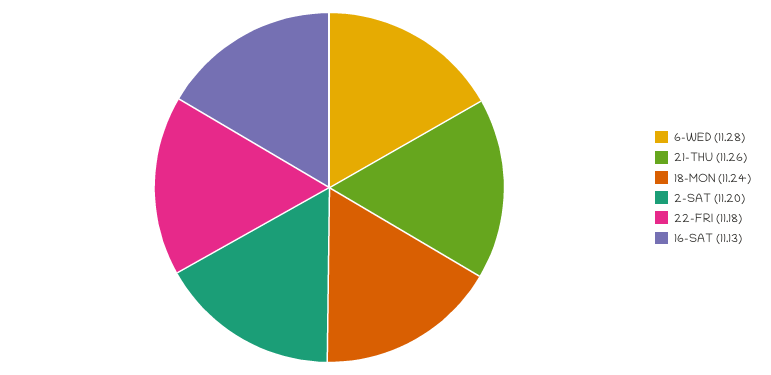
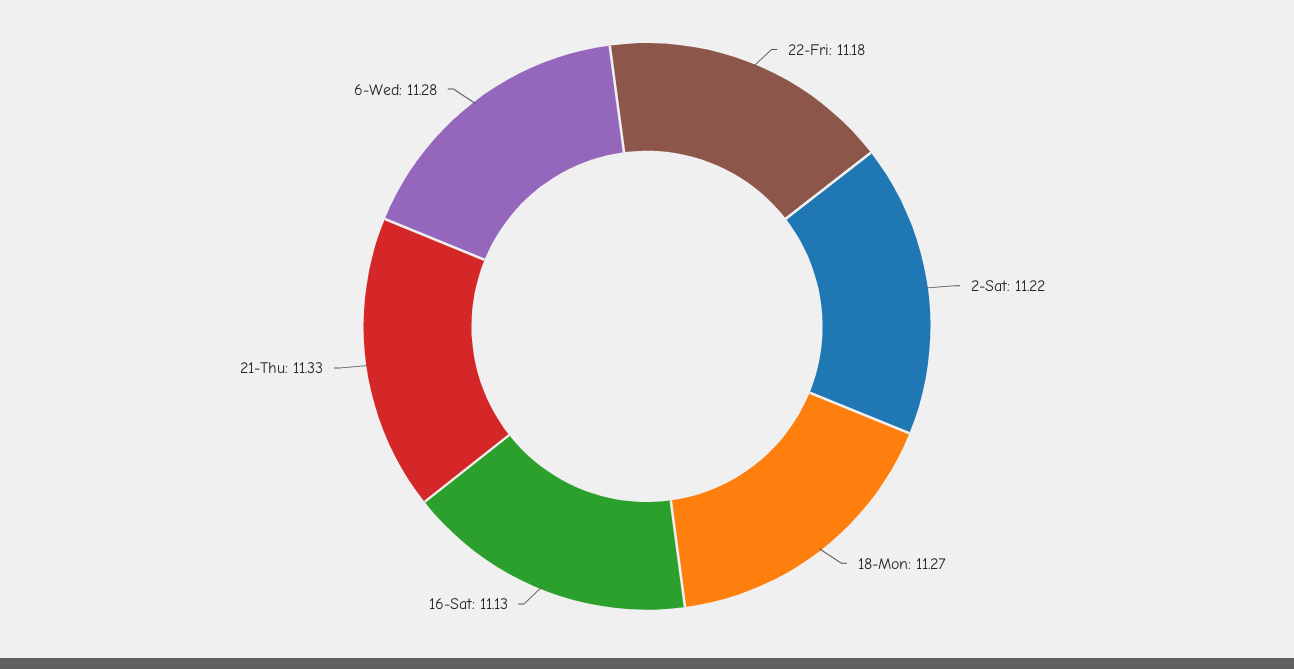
21-THU: 11.26 -> 11.33
18-MON: 11.24 -> 11.27
2-SAT: 11.2 -> 11.22

